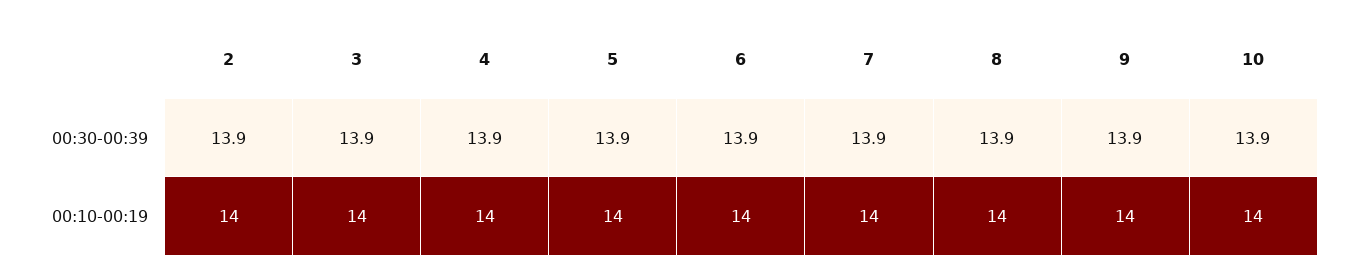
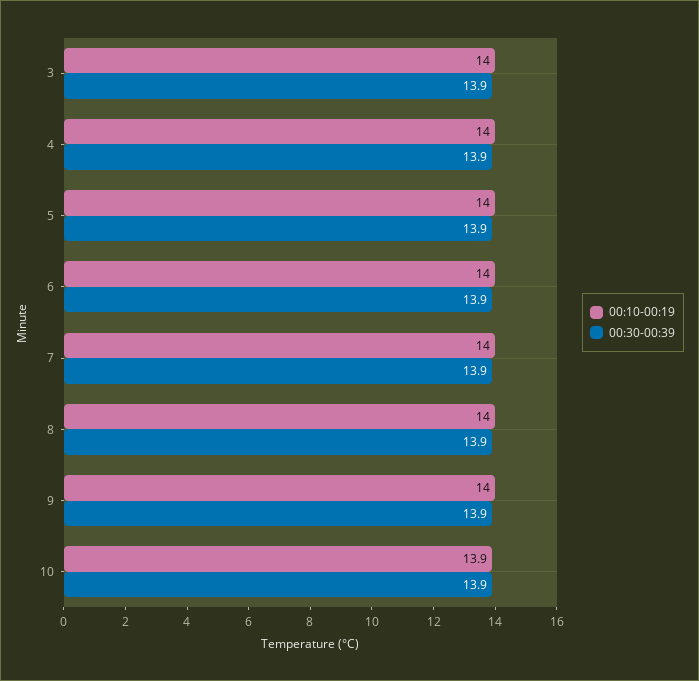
00:30-00:39, 2: 13.9 -> none
00:10-00:19, 2: 14 -> none
00:10-00:19, 10: 14 -> 13.9

